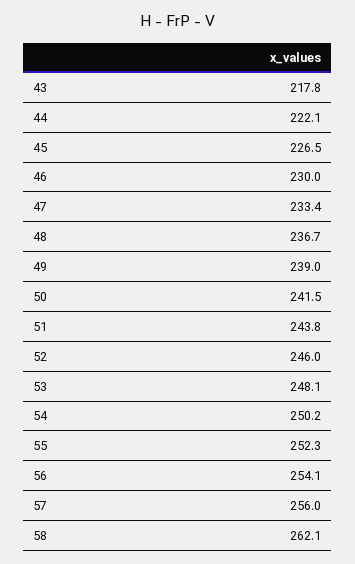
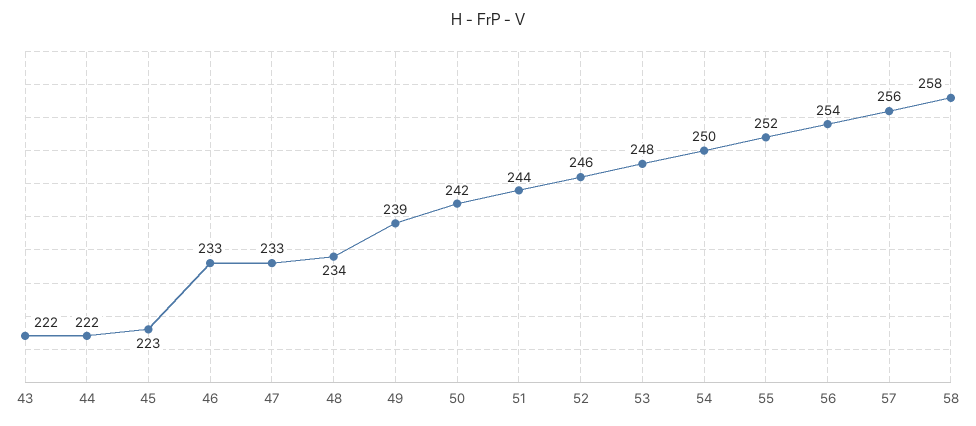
43: 217.8 -> 222
45: 226.5 -> 223
46: 230 -> 233
48: 236.7 -> 234
58: 262.1 -> 258

